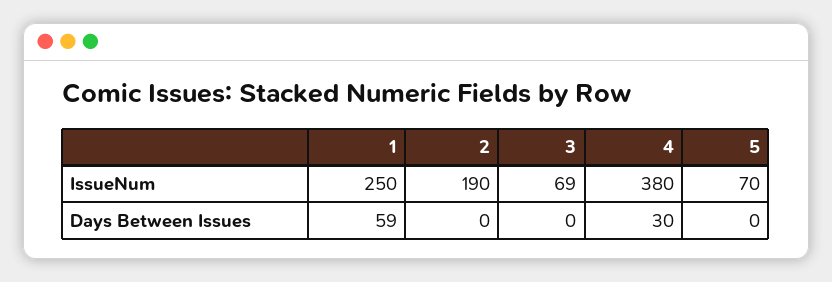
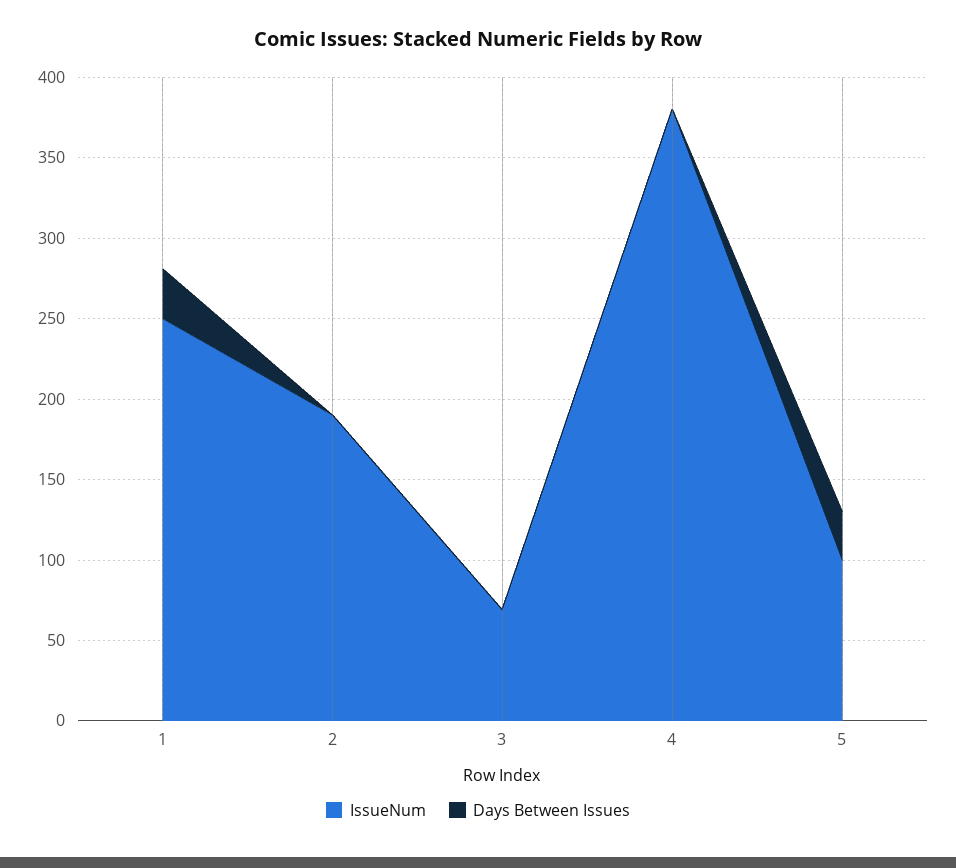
IssueNum, 5: 70 -> 100
Days Between Issues, 1: 59 -> 30
Days Between Issues, 4: 30 -> 0
Days Between Issues, 5: 0 -> 30

